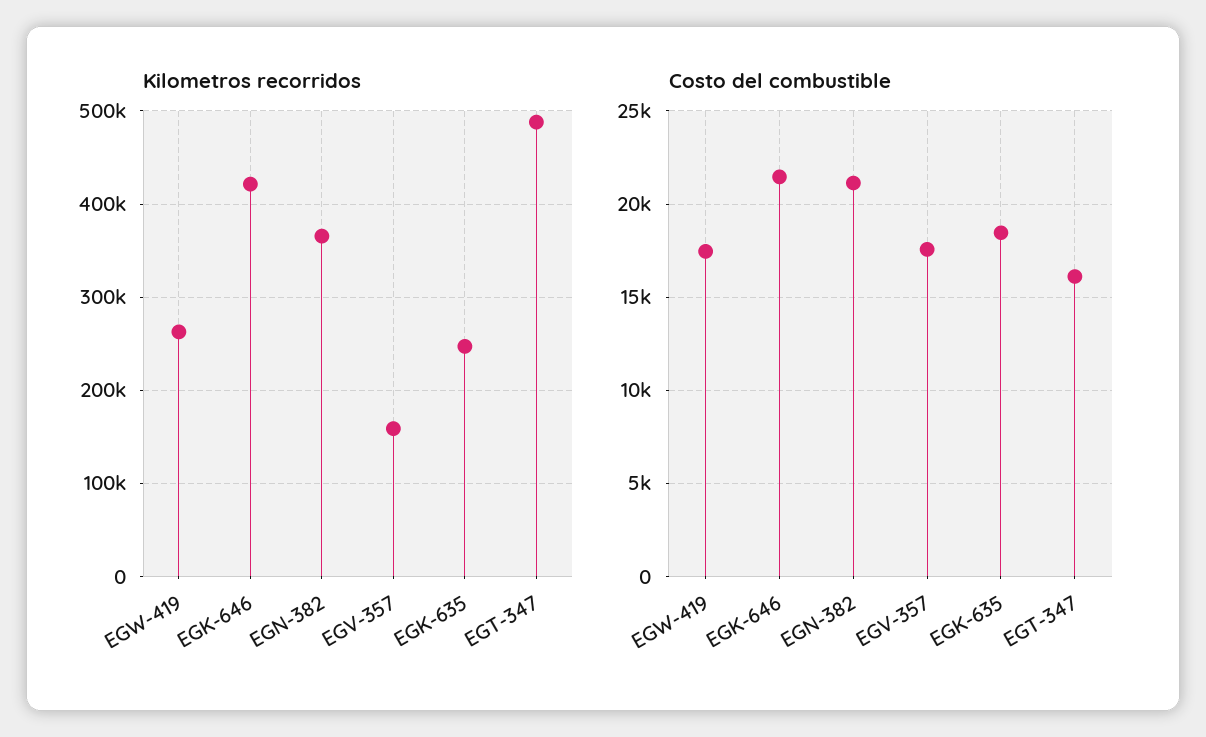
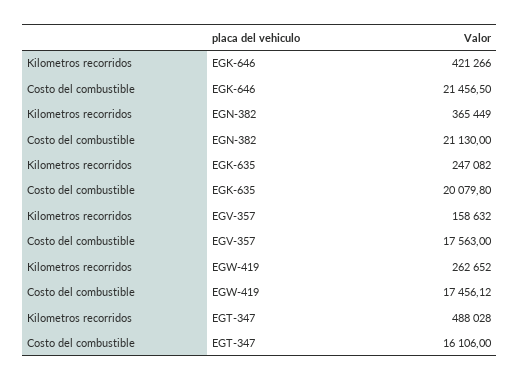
Costo del combustible, EGK-635: 18500 -> 20079.8

